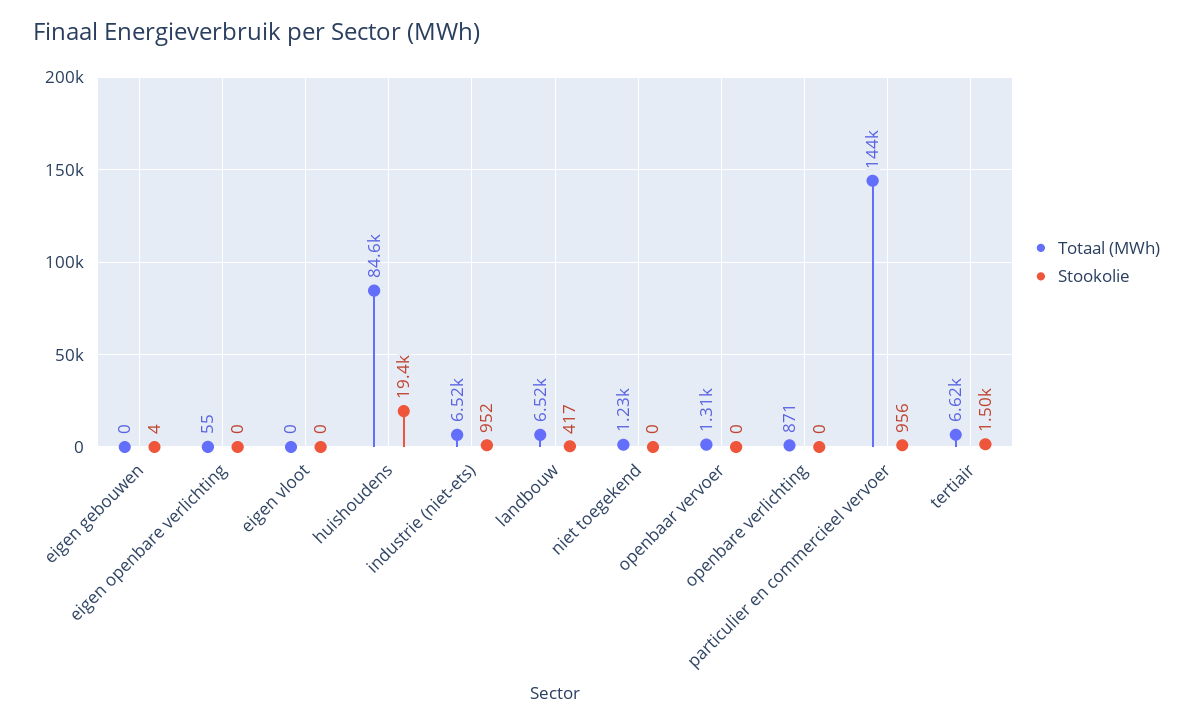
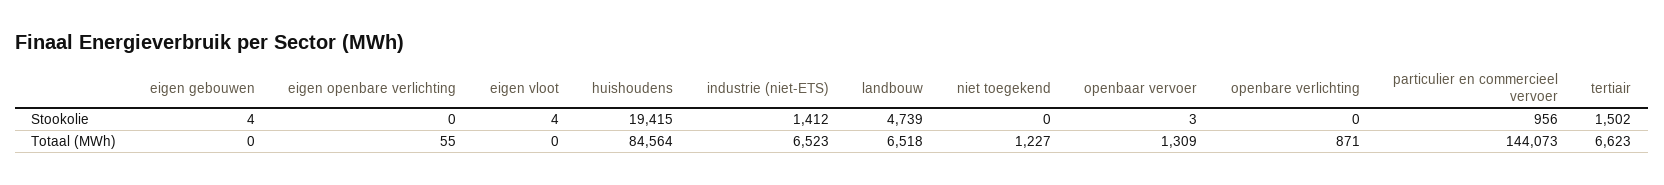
Stookolie, eigen vloot: 0 -> 4
Stookolie, industrie (niet-ets): 952 -> 1412
Stookolie, landbouw: 417 -> 4739
Stookolie, openbaar vervoer: 0 -> 3

